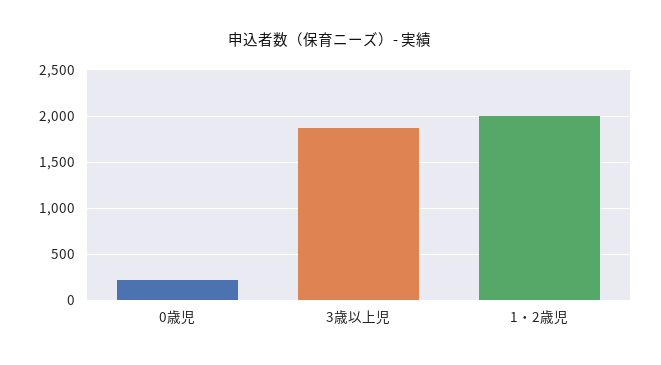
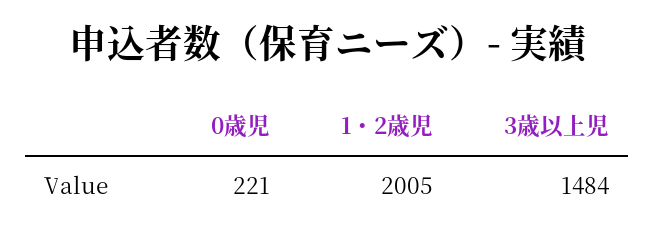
3歳以上児: 1900 -> 1484

